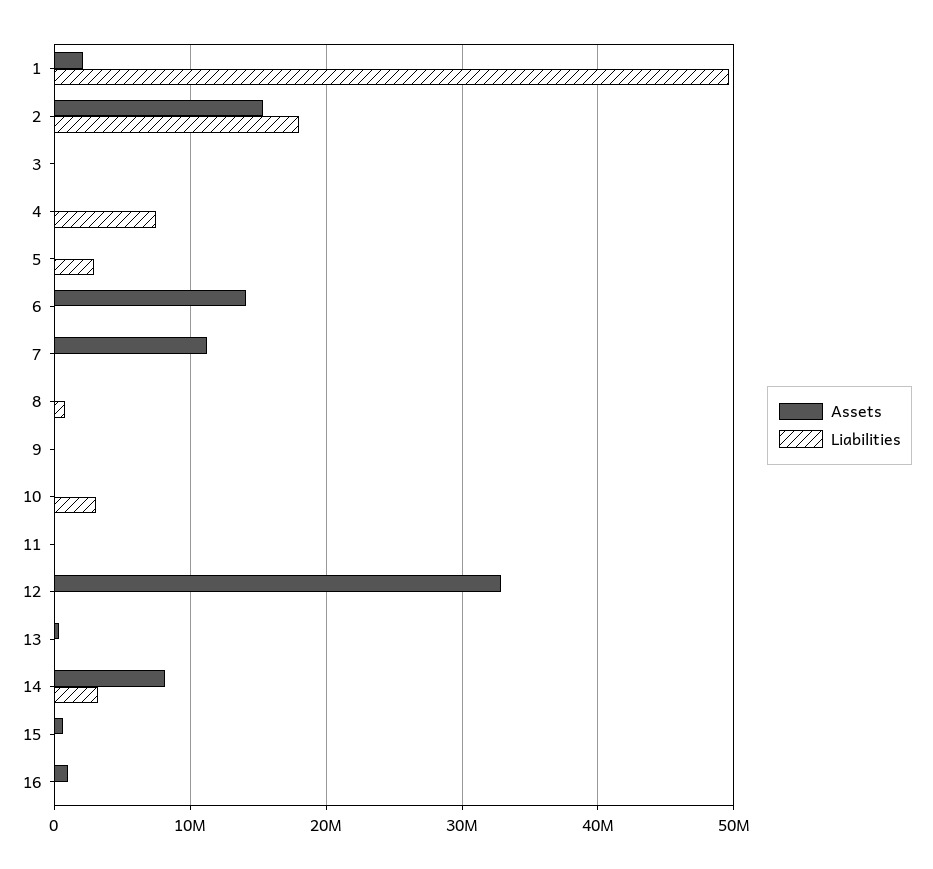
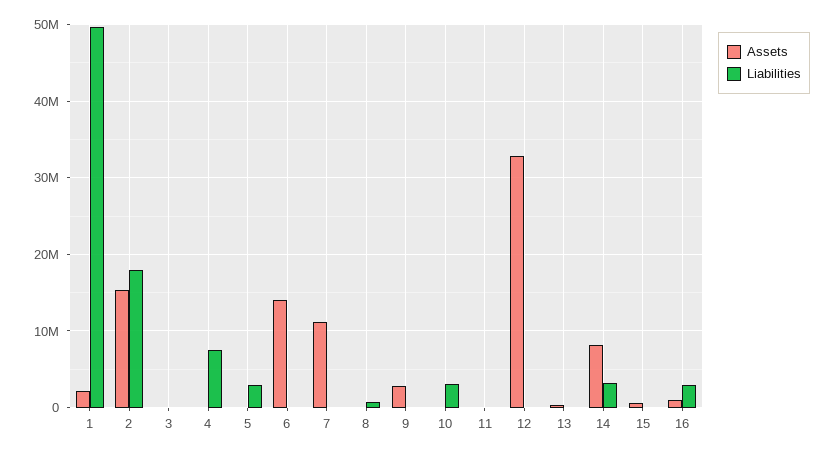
Assets, 9: 0 -> 3000000
Liabilities, 16: 0 -> 3000000

